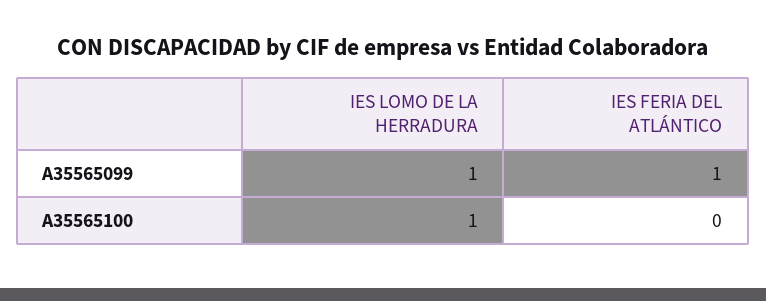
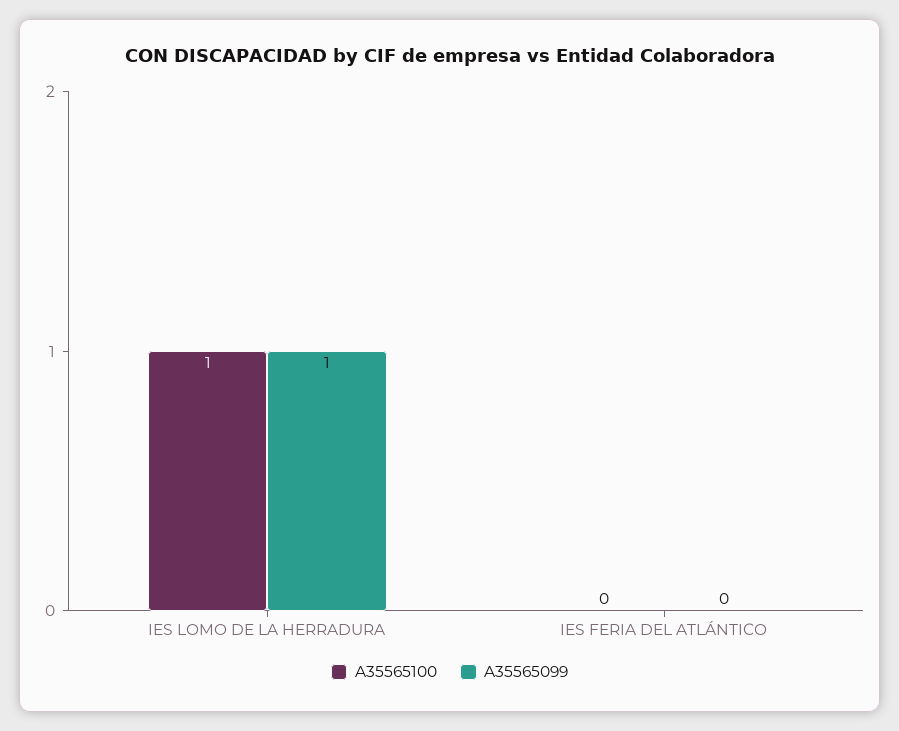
A35565099, IES FERIA DEL ATLÁNTICO: 1 -> 0

